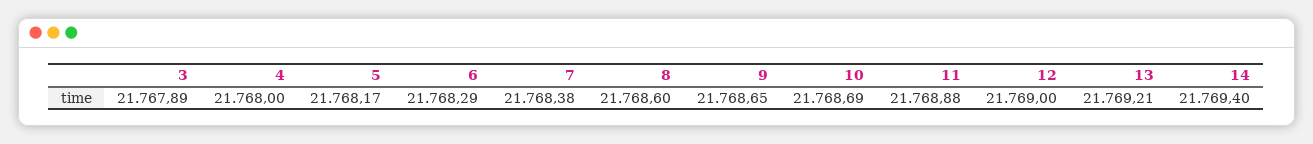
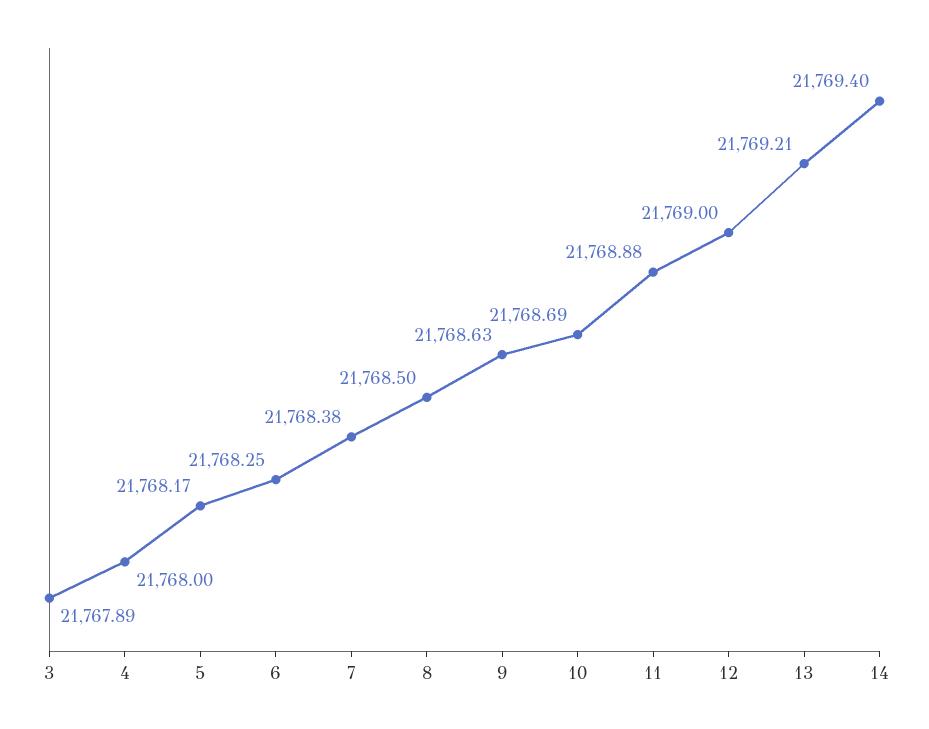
6: 21768.29 -> 21768.25
8: 21768.6 -> 21768.5
9: 21768.65 -> 21768.63

